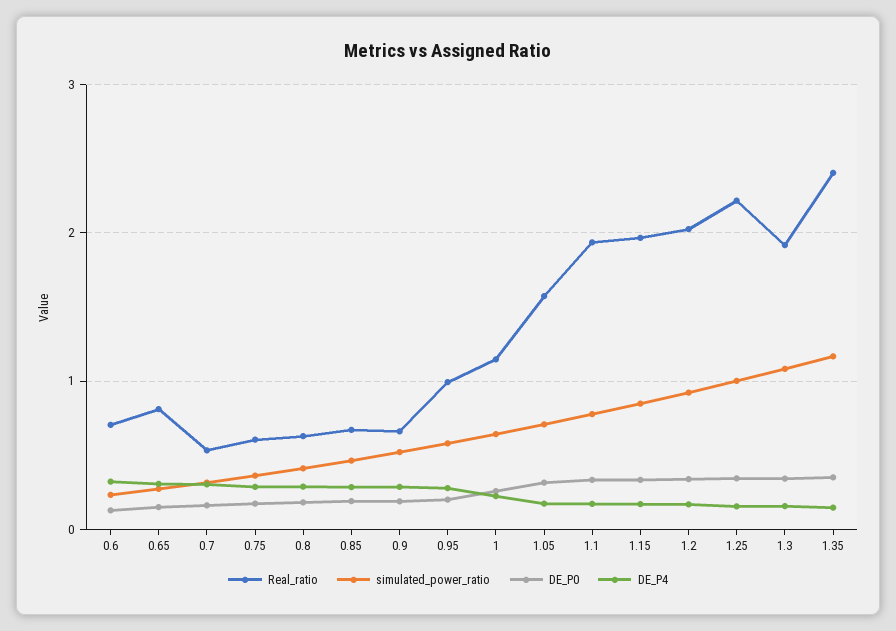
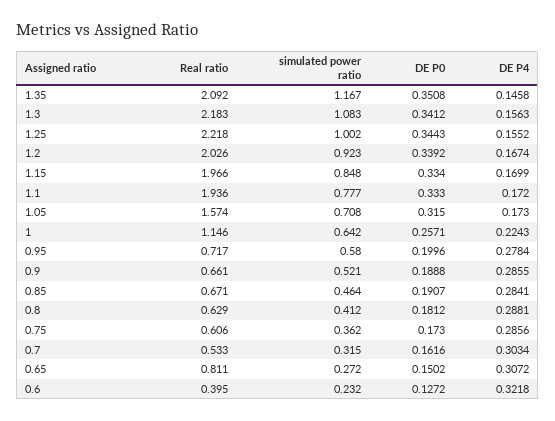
Real_ratio, 0.6: 0.7 -> 0.395
Real_ratio, 0.95: 1 -> 0.717
Real_ratio, 1.3: 1.9 -> 2.183
Real_ratio, 1.35: 2.4 -> 2.092

